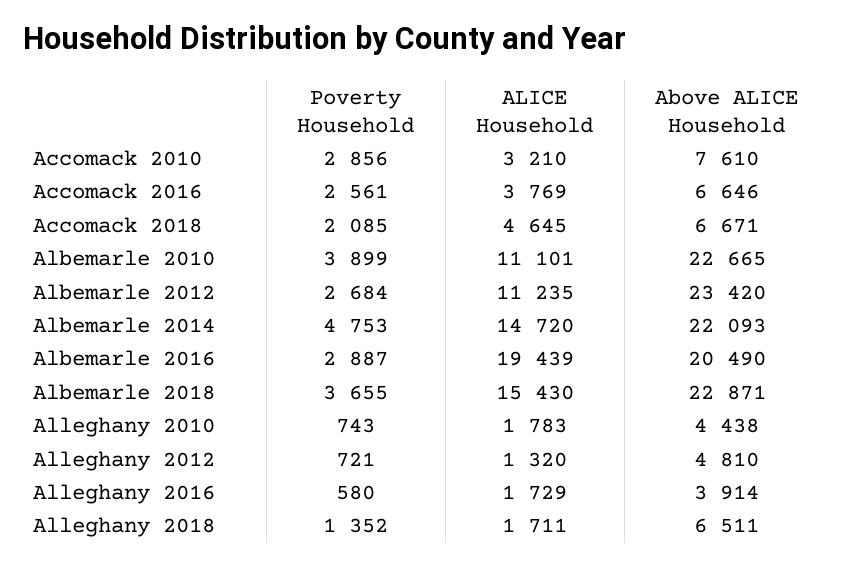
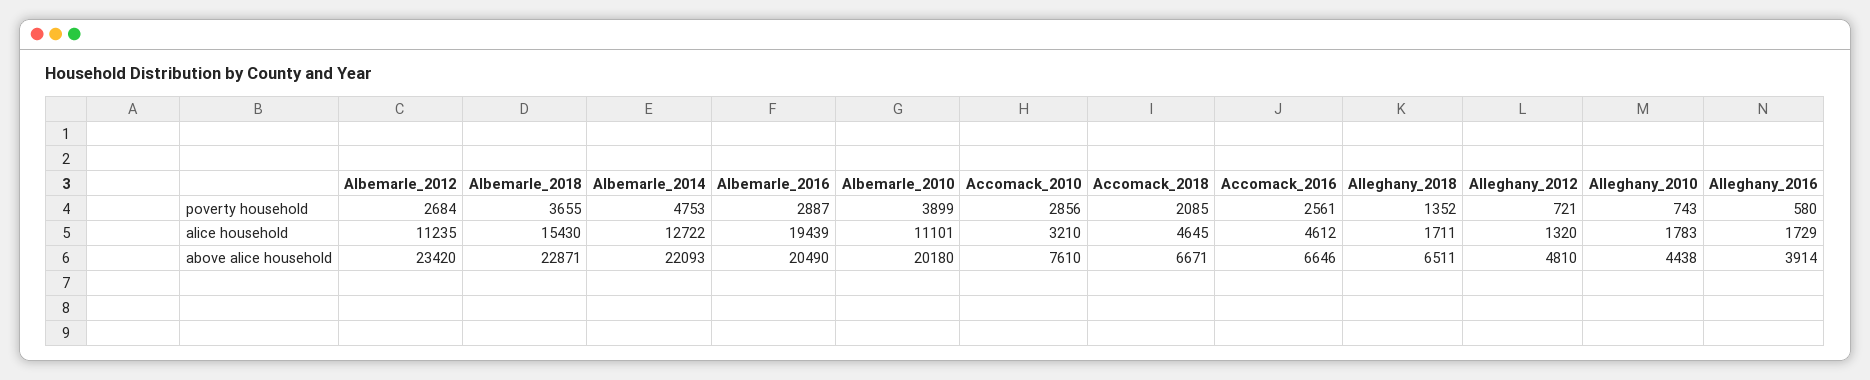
ALICE Household, Accomack 2016: 3769 -> 4612
Above ALICE Household, Albemarle 2010: 22665 -> 20180
ALICE Household, Albemarle 2014: 14720 -> 12722

